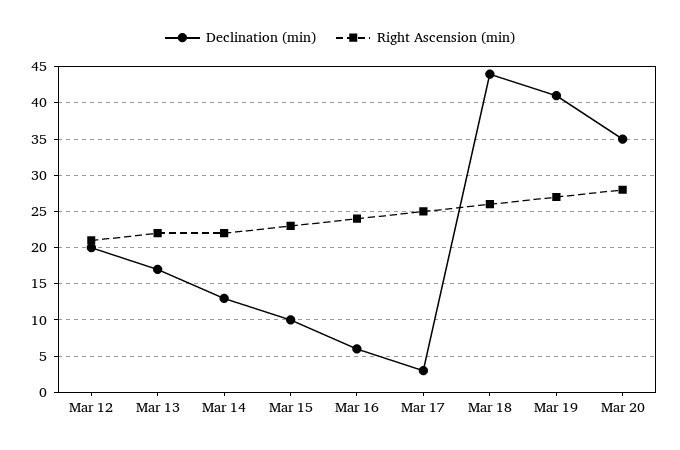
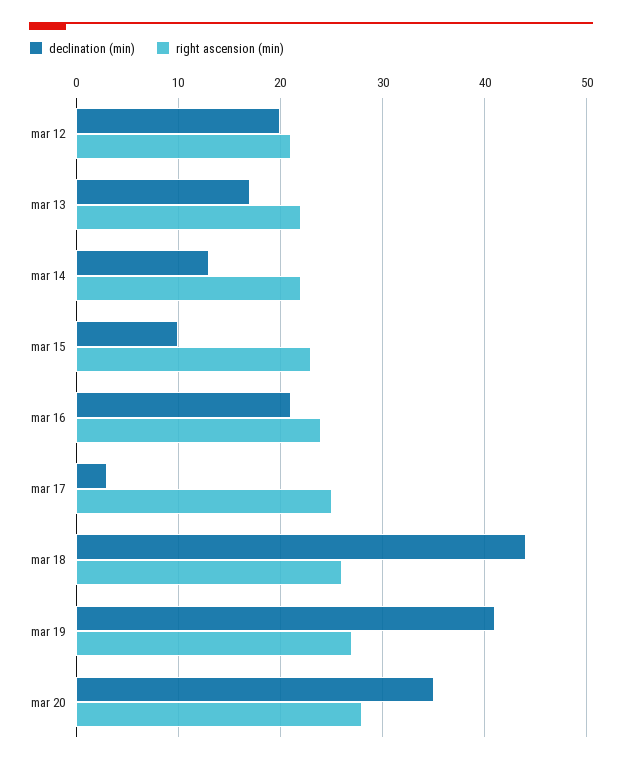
Declination (min), Mar 16: 6 -> 21

